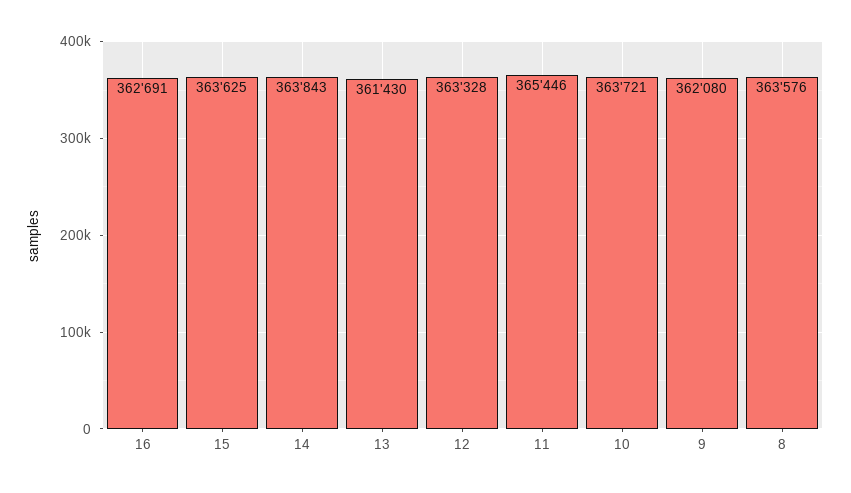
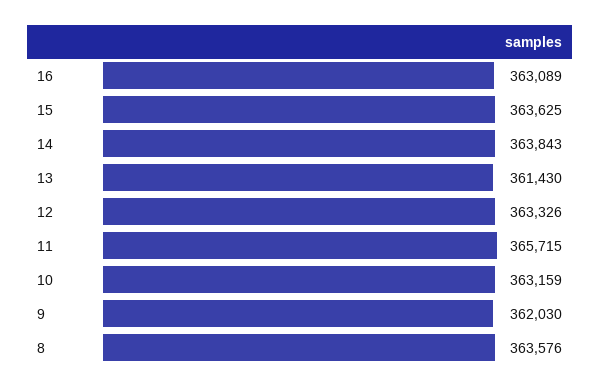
16: 362691 -> 363089
12: 363328 -> 363326
11: 365446 -> 365715
10: 363721 -> 363159
9: 362080 -> 362030

